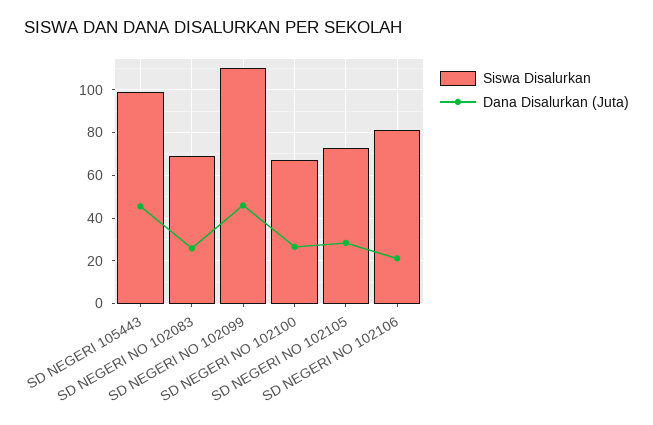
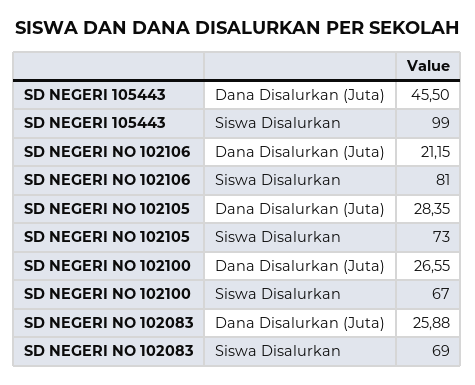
Siswa Disalurkan, SD NEGERI NO 102099: 110 -> none
Dana Disalurkan (Juta), SD NEGERI NO 102099: 45 -> none

